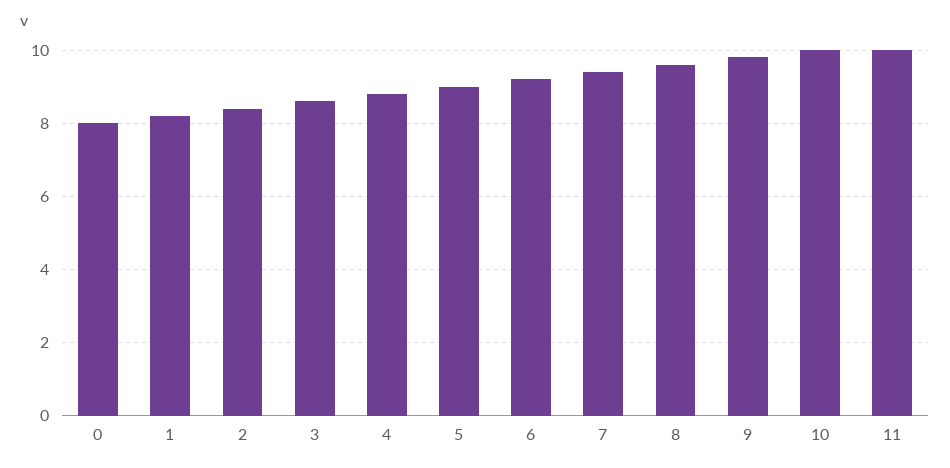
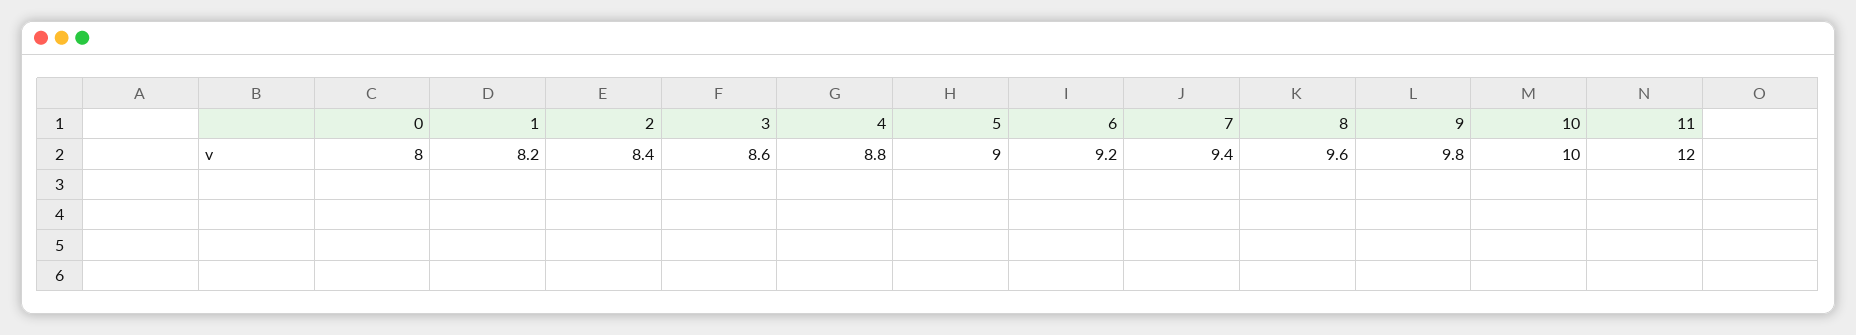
11: 10 -> 12

